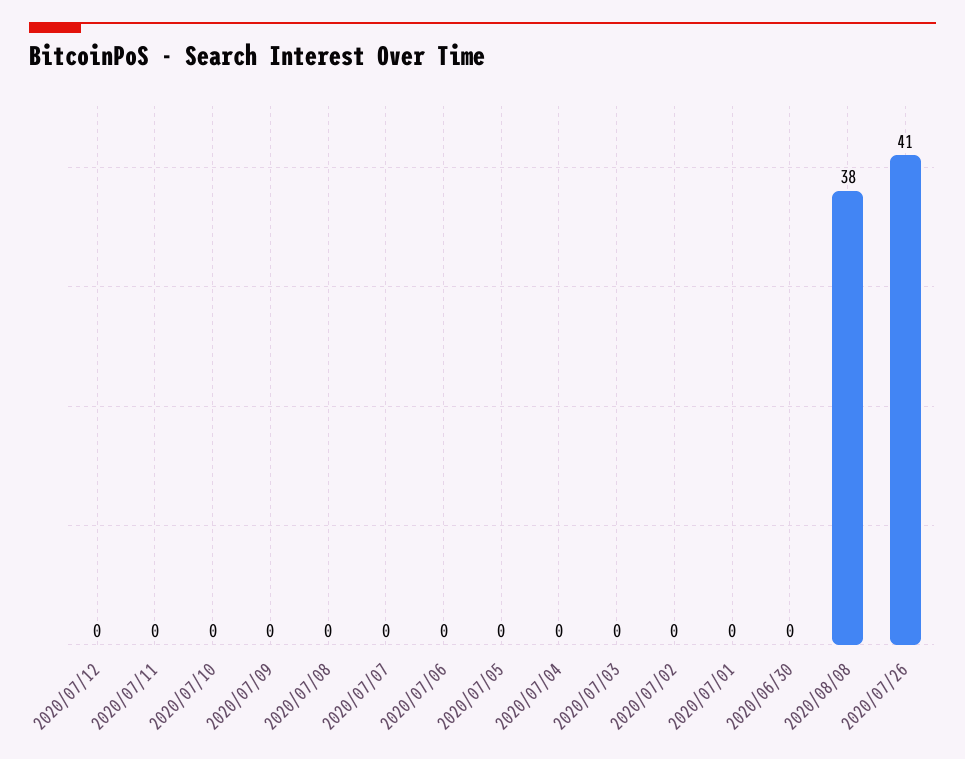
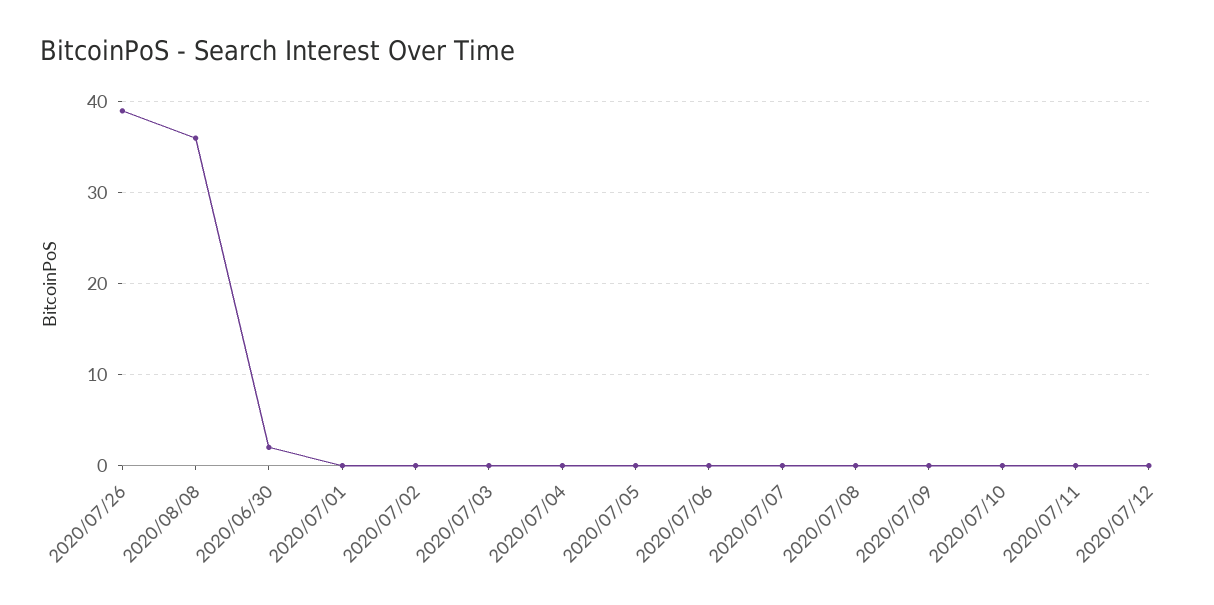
2020/06/30: 0 -> 2
2020/08/08: 38 -> 36
2020/07/26: 41 -> 39

